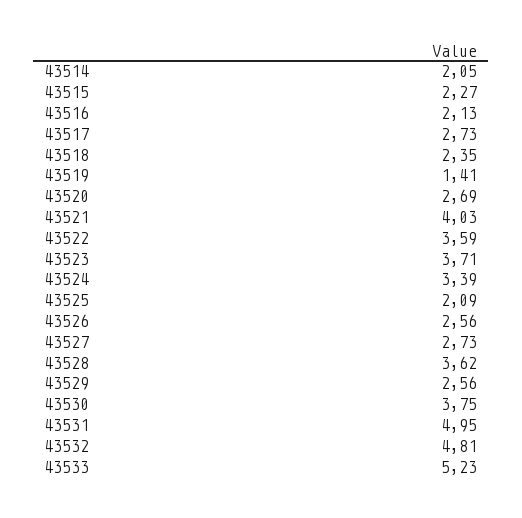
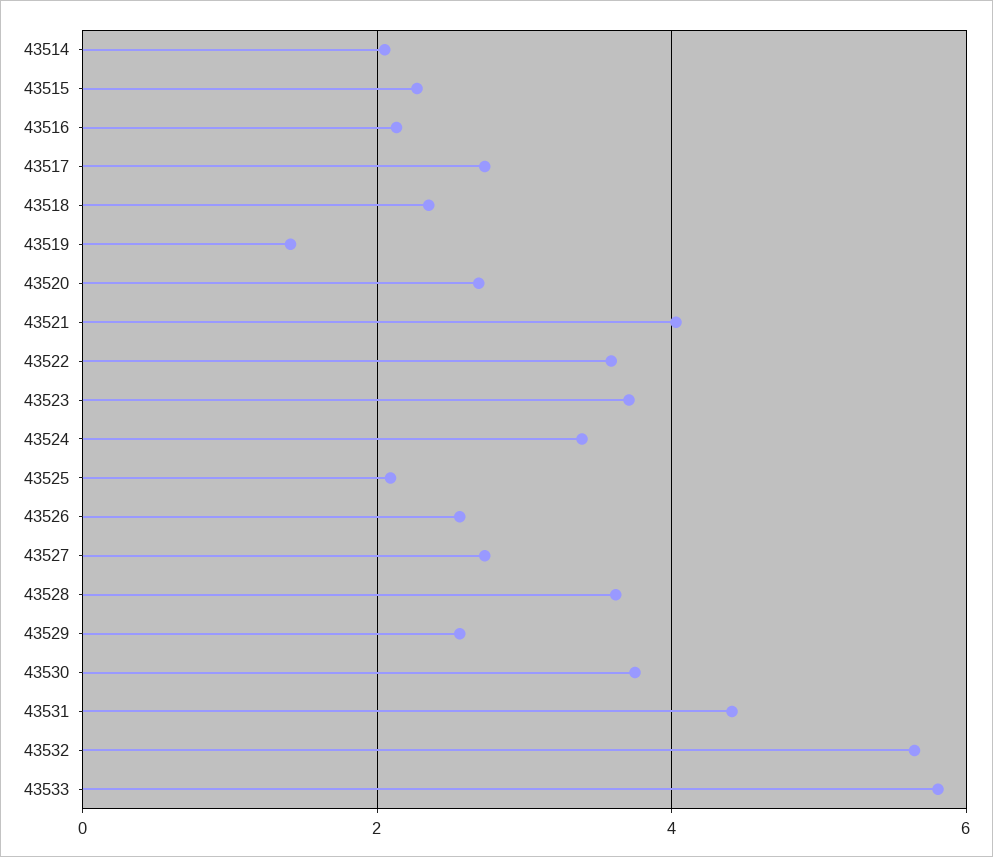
43531: 4.95 -> 4.4
43532: 4.81 -> 5.6
43533: 5.23 -> 5.8

